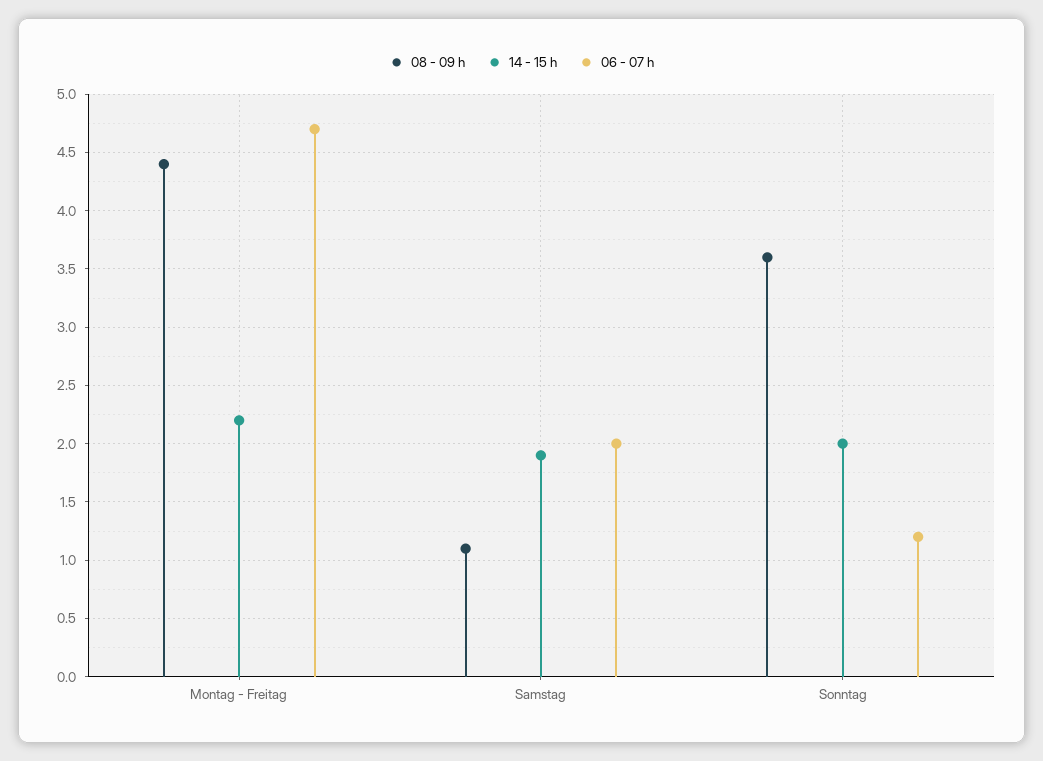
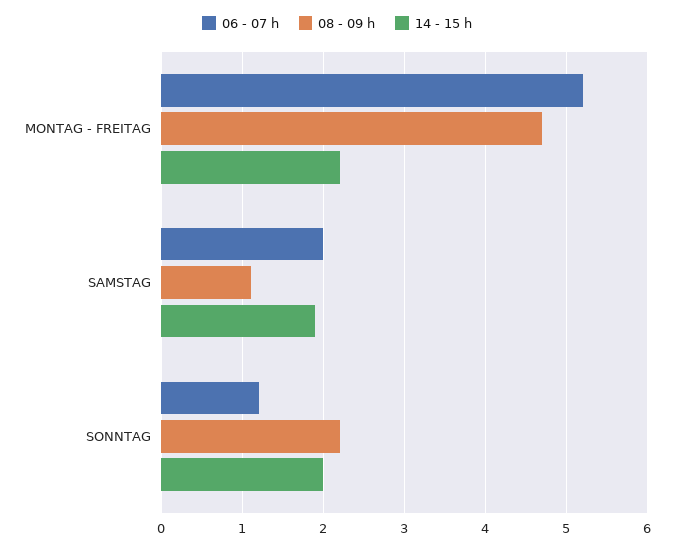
08 - 09 h, Montag - Freitag: 4.4 -> 4.7
06 - 07 h, Montag - Freitag: 4.7 -> 5.2
08 - 09 h, Sonntag: 3.6 -> 2.2

